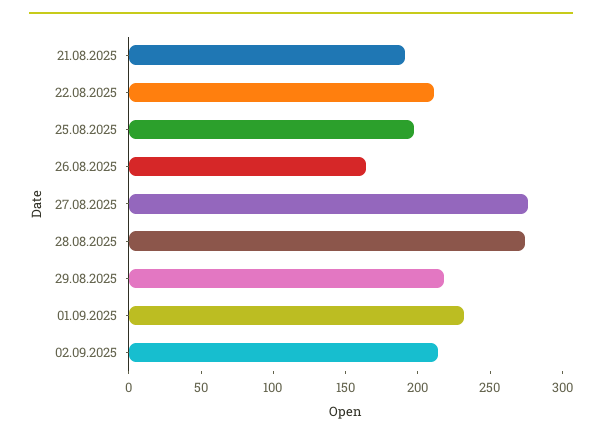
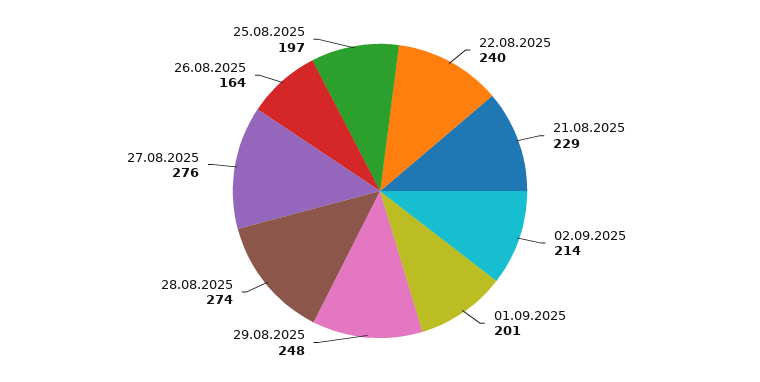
21.08.2025: 190 -> 229
22.08.2025: 210 -> 240
29.08.2025: 220 -> 248
01.09.2025: 230 -> 201

